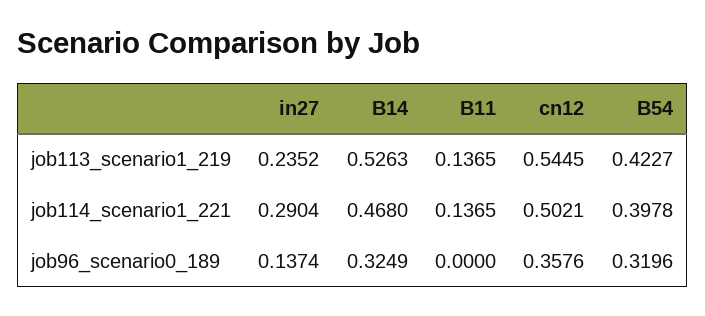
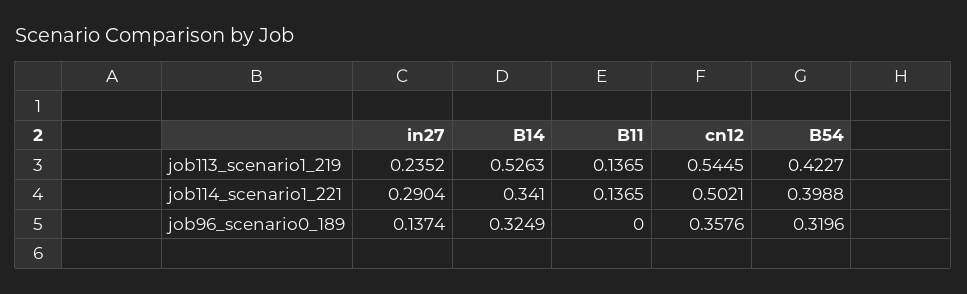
B14, job114_scenario1_221: 0.468 -> 0.341
B54, job114_scenario1_221: 0.3978 -> 0.3988

